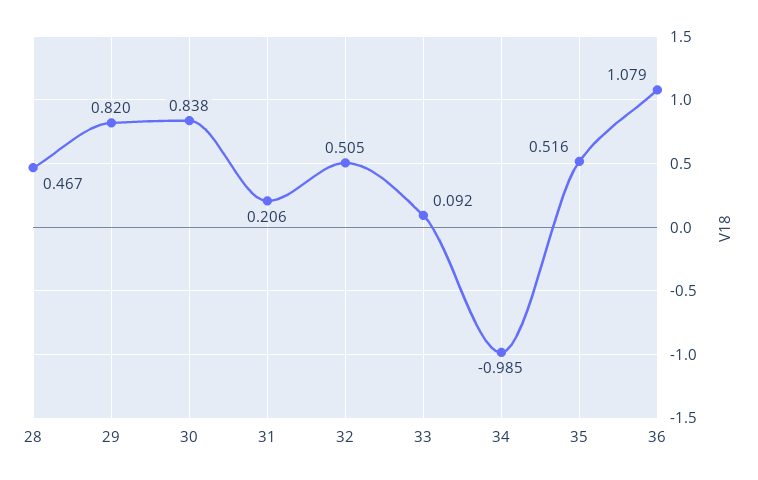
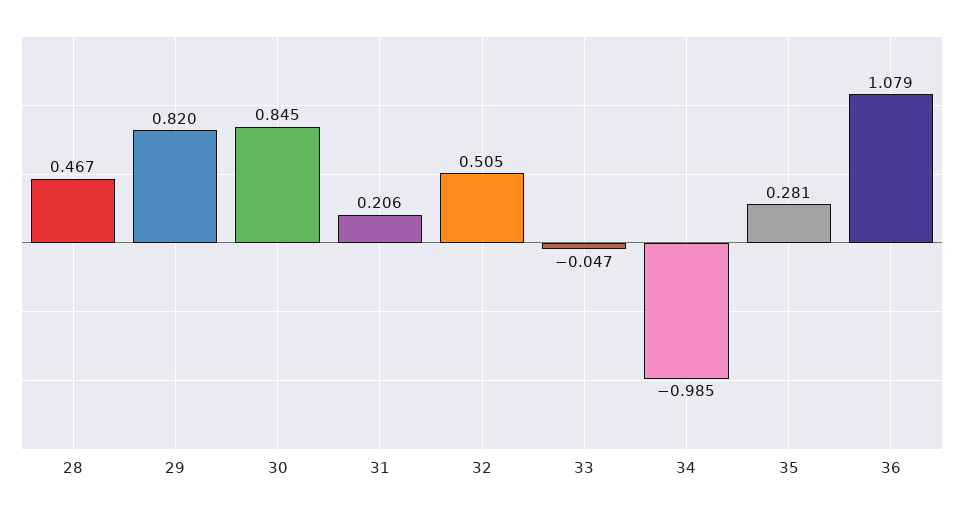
30: 0.838 -> 0.845
33: 0.092 -> -0.047
35: 0.516 -> 0.281

